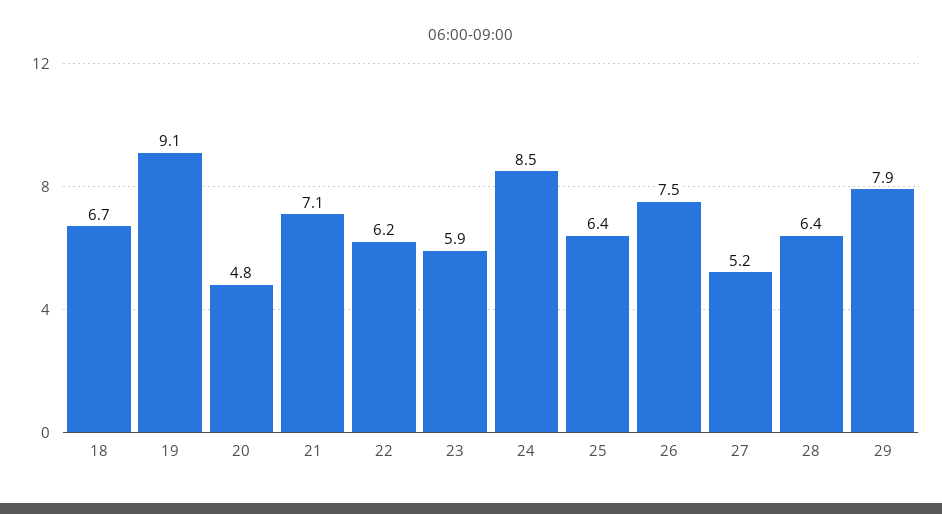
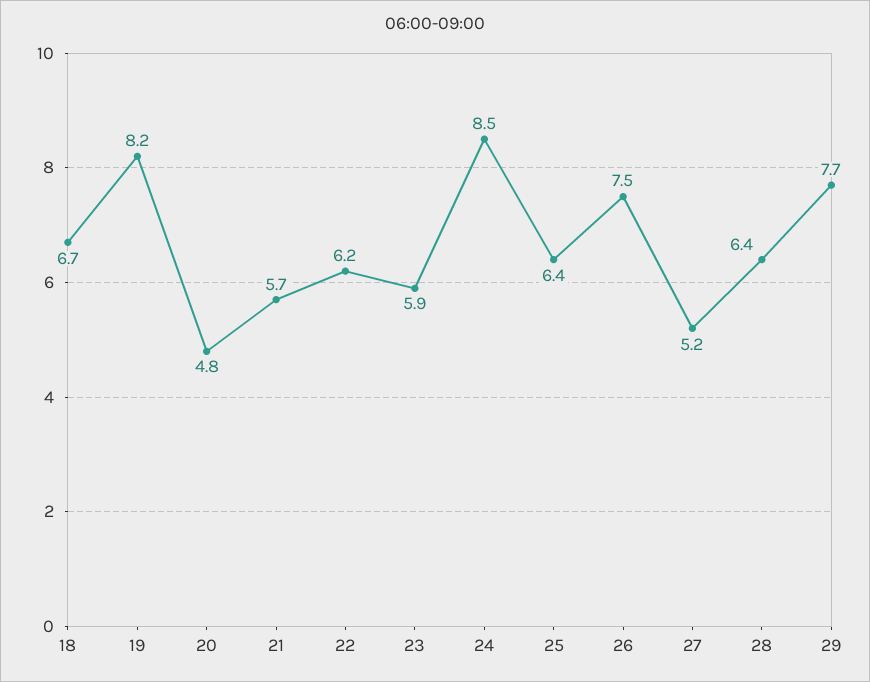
19: 9.1 -> 8.2
21: 7.1 -> 5.7
29: 7.9 -> 7.7

